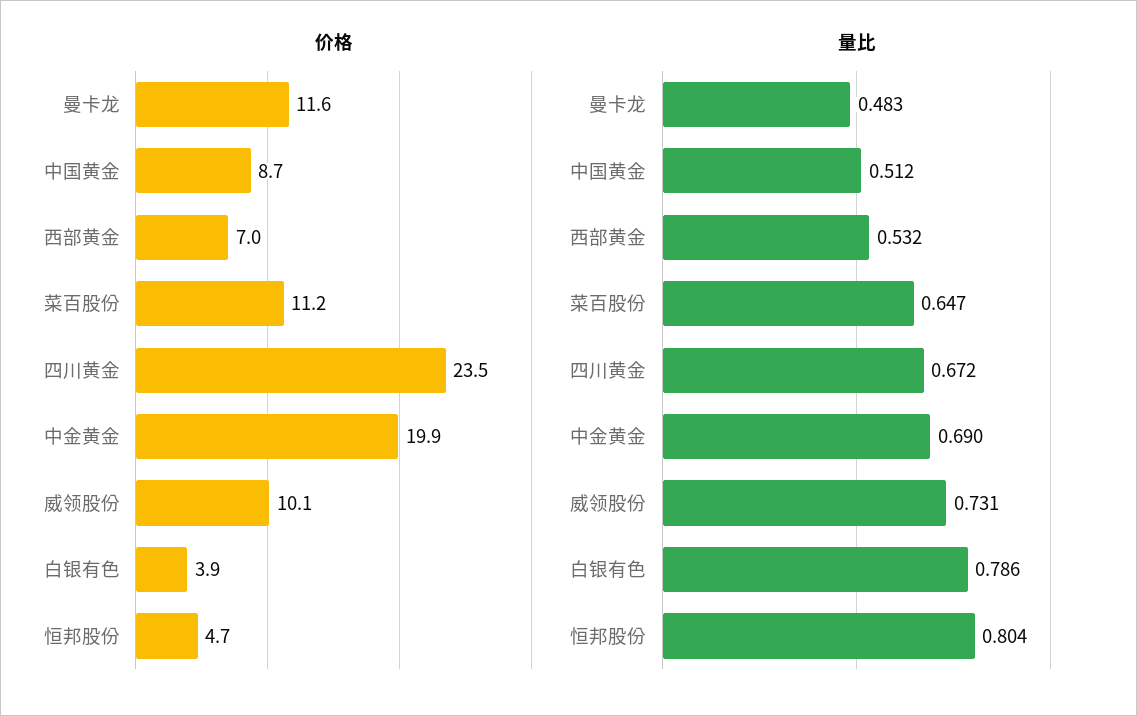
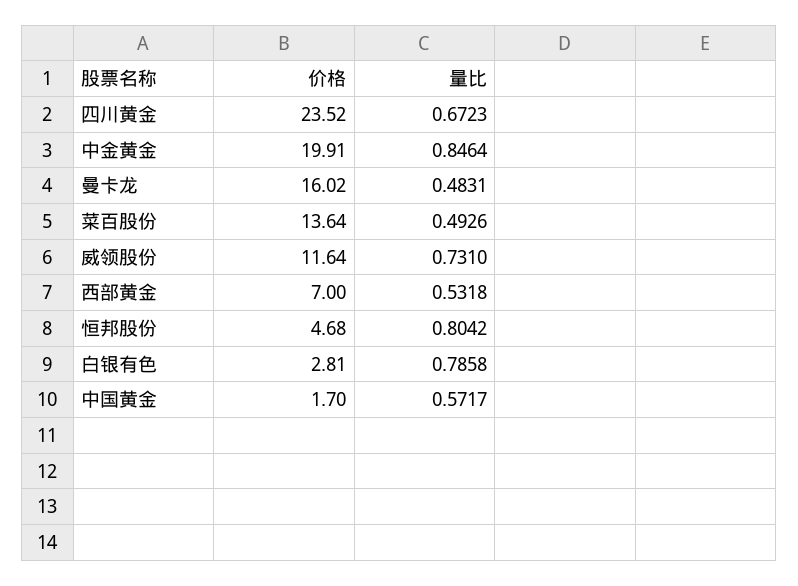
价格, 曼卡龙: 11.6 -> 16.02
价格, 中国黄金: 8.7 -> 1.7
价格, 菜百股份: 11.2 -> 13.64
价格, 威领股份: 10.1 -> 11.64
价格, 白银有色: 3.9 -> 2.81
量比, 中国黄金: 0.512 -> 0.5717
量比, 菜百股份: 0.647 -> 0.4926
量比, 中金黄金: 0.69 -> 0.8464

